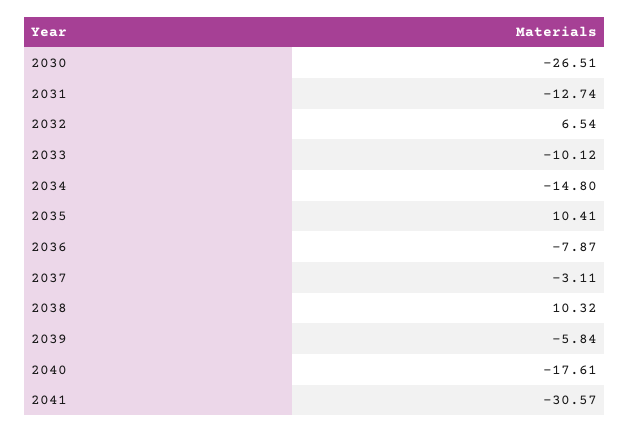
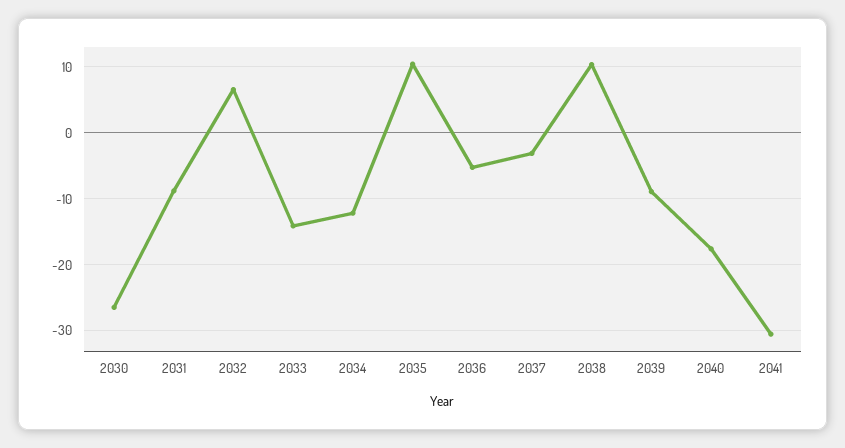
2031: -12.74 -> -9
2033: -10.12 -> -14
2034: -14.8 -> -12
2036: -7.87 -> -5
2039: -5.84 -> -9

